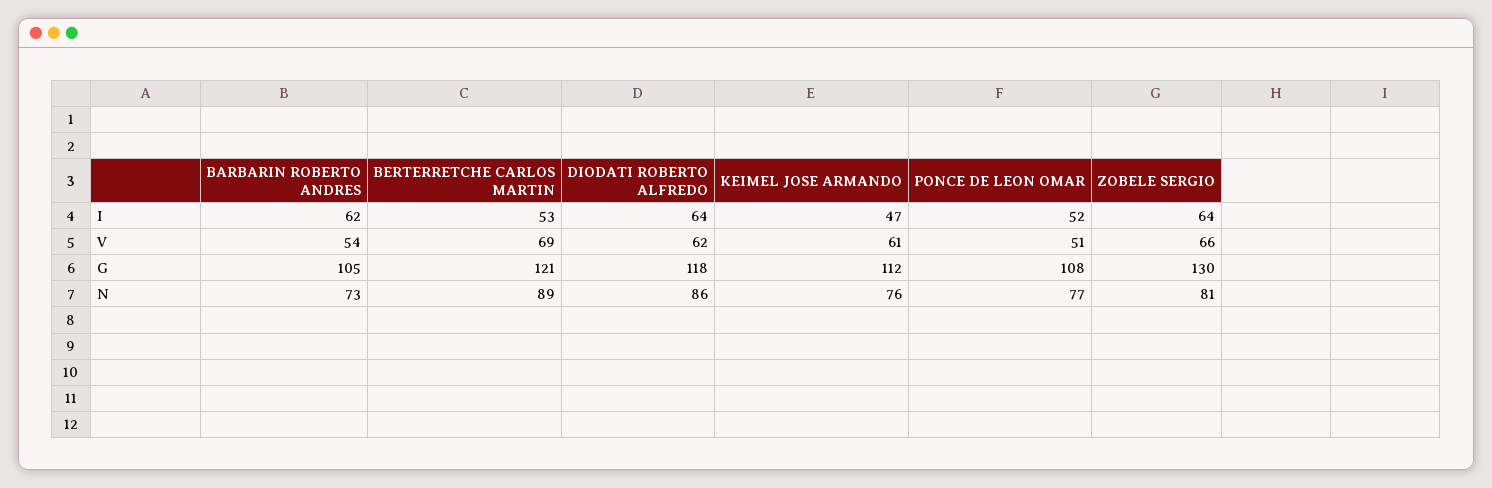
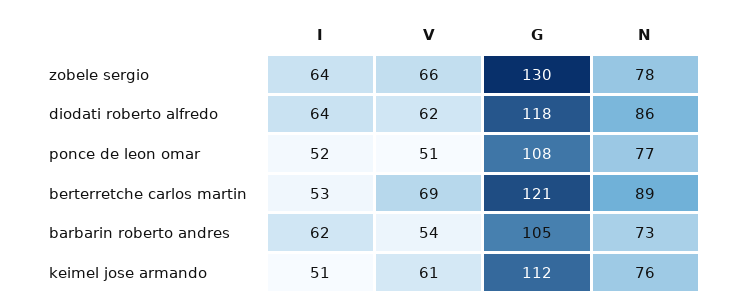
KEIMEL JOSE ARMANDO, I: 47 -> 51
ZOBELE SERGIO, N: 81 -> 78

